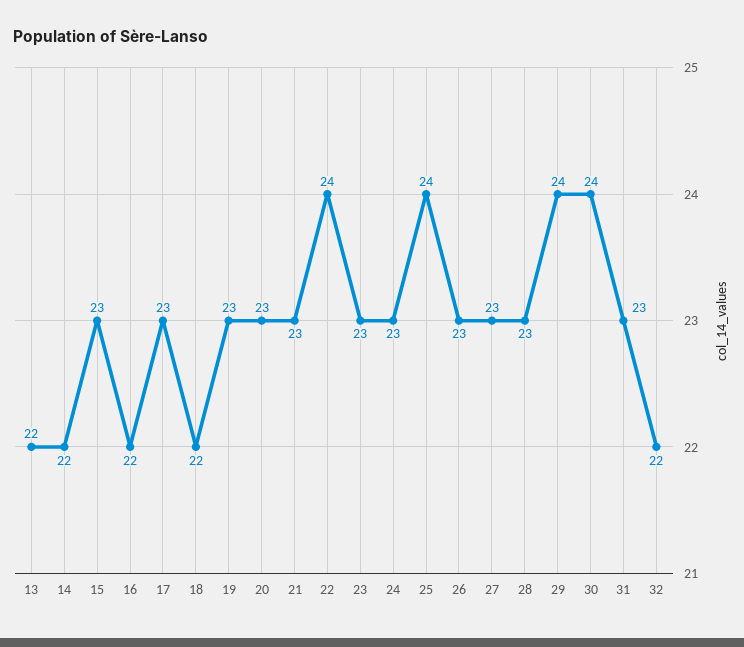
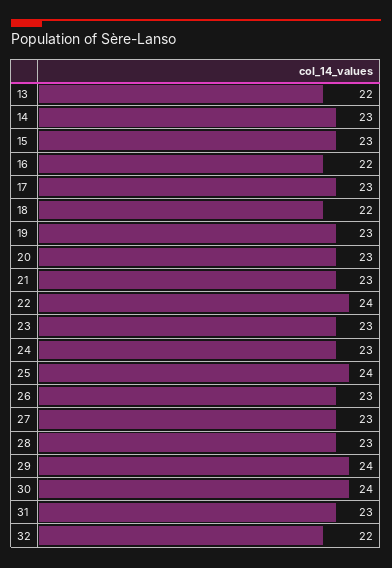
14: 22 -> 23

